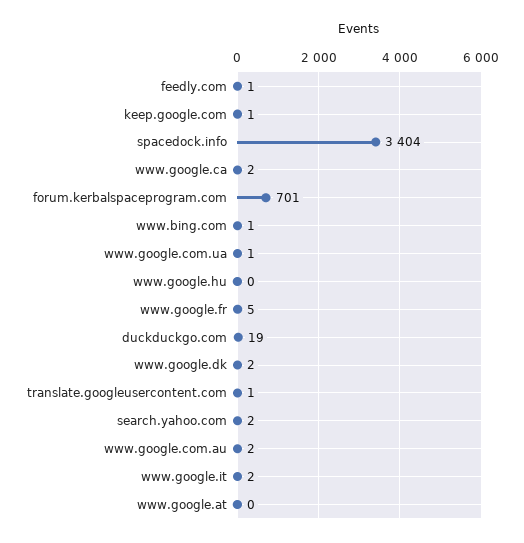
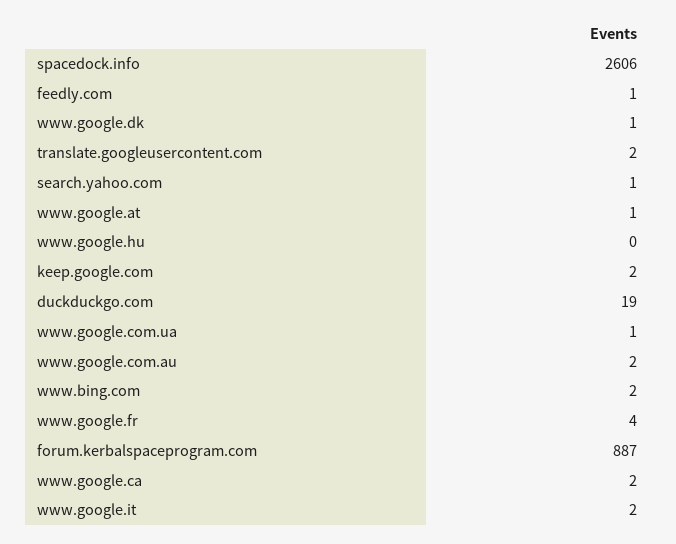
keep.google.com: 1 -> 2
spacedock.info: 3404 -> 2606
forum.kerbalspaceprogram.com: 701 -> 887
www.bing.com: 1 -> 2
www.google.fr: 5 -> 4
www.google.dk: 2 -> 1
translate.googleusercontent.com: 1 -> 2
search.yahoo.com: 2 -> 1
www.google.at: 0 -> 1

